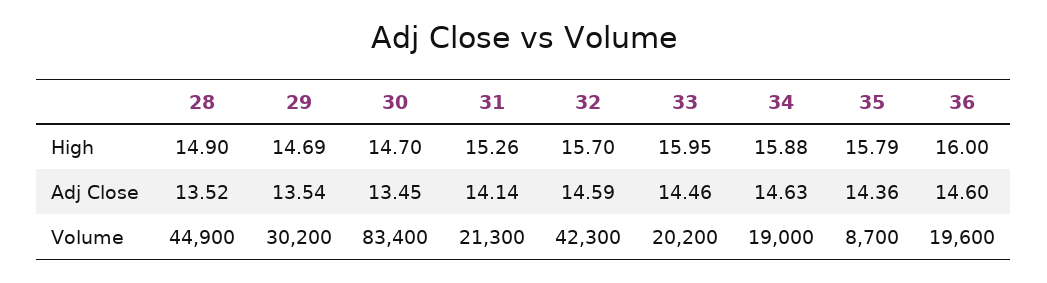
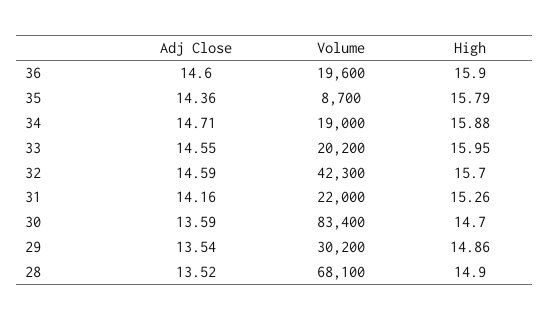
29, High: 14.69 -> 14.86
36, High: 16 -> 15.9
30, Adj Close: 13.45 -> 13.59
31, Adj Close: 14.14 -> 14.16
33, Adj Close: 14.46 -> 14.55
34, Adj Close: 14.63 -> 14.71
28, Volume: 44900 -> 68100
31, Volume: 21300 -> 22000

